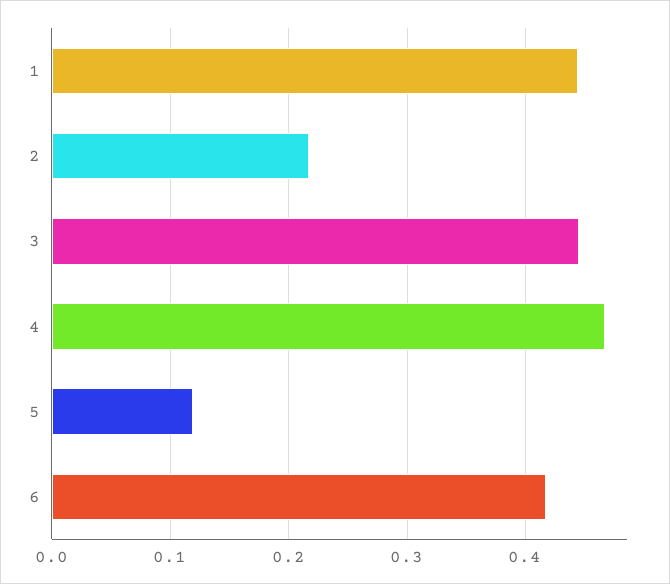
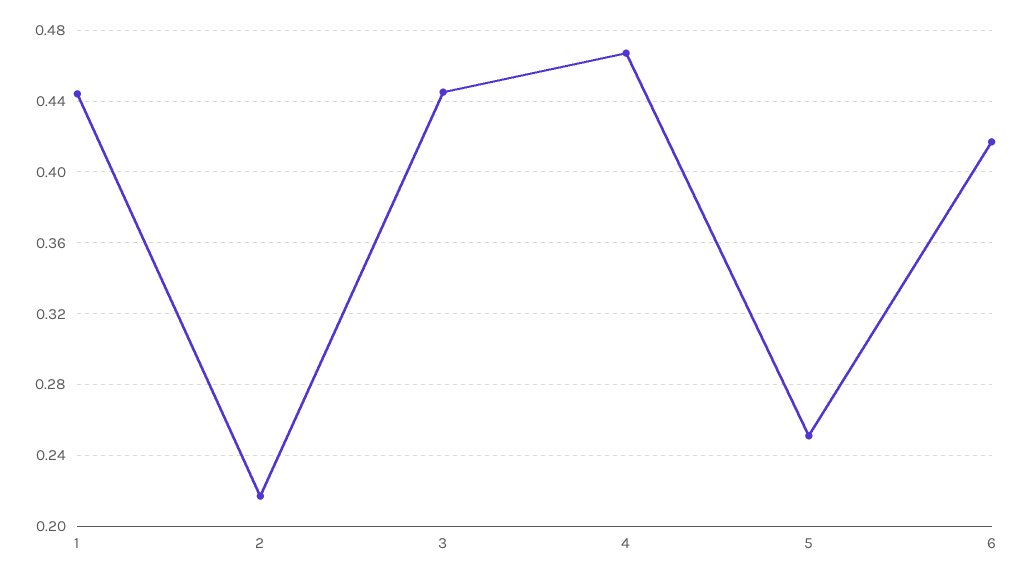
5: 0.12 -> 0.25

